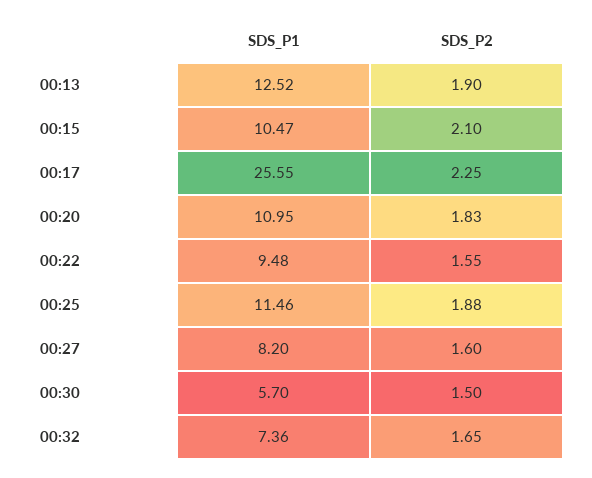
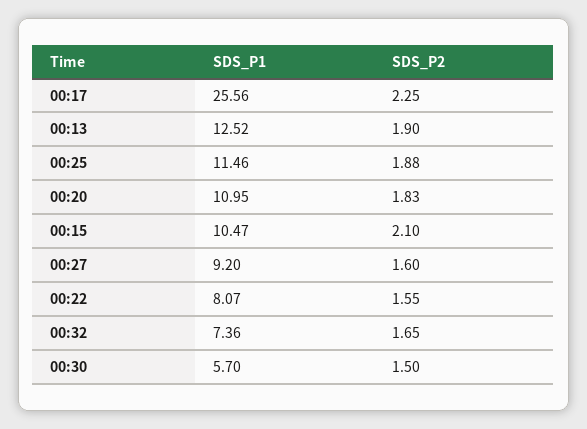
SDS_P1, 00:17: 25.55 -> 25.56
SDS_P1, 00:22: 9.48 -> 8.07
SDS_P1, 00:27: 8.2 -> 9.2

